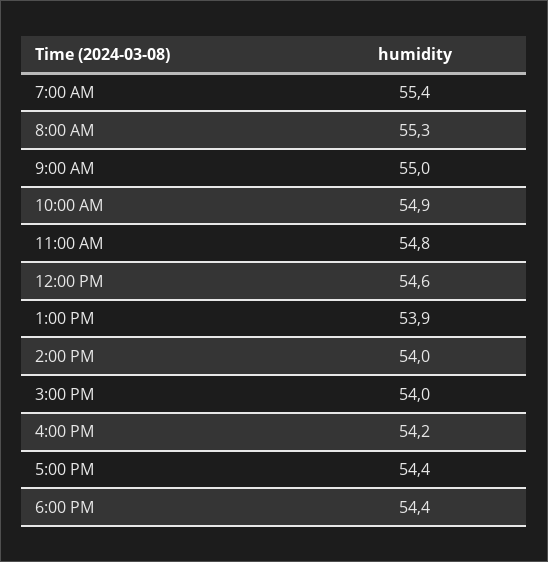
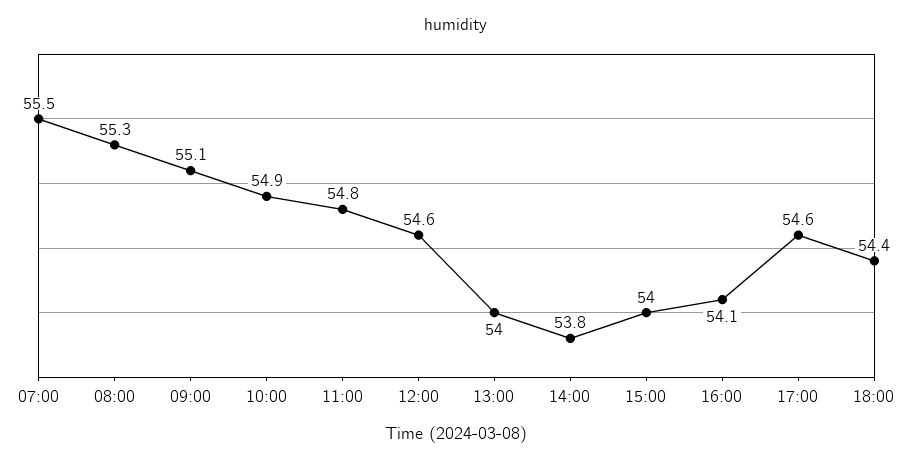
7:00 AM: 55.4 -> 55.5
9:00 AM: 55 -> 55.1
1:00 PM: 53.9 -> 54
2:00 PM: 54 -> 53.8
4:00 PM: 54.2 -> 54.1
5:00 PM: 54.4 -> 54.6

